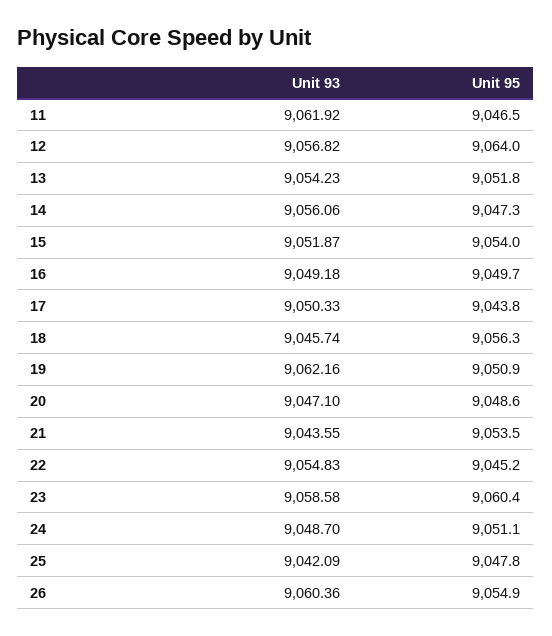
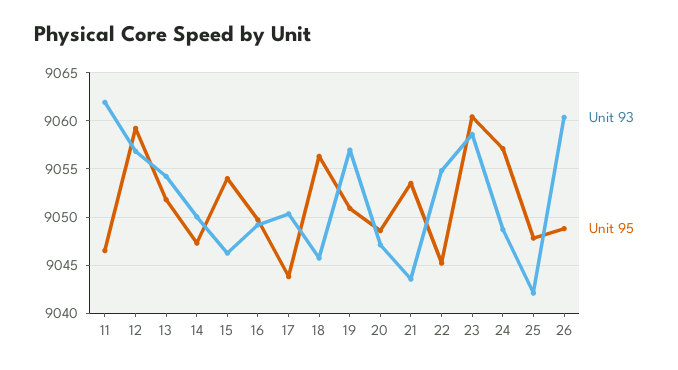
Unit 95, 12: 9064 -> 9059
Unit 93, 14: 9056.06 -> 9050
Unit 93, 15: 9051.87 -> 9046
Unit 93, 19: 9062.16 -> 9057
Unit 95, 24: 9051.1 -> 9057
Unit 95, 26: 9054.9 -> 9049

